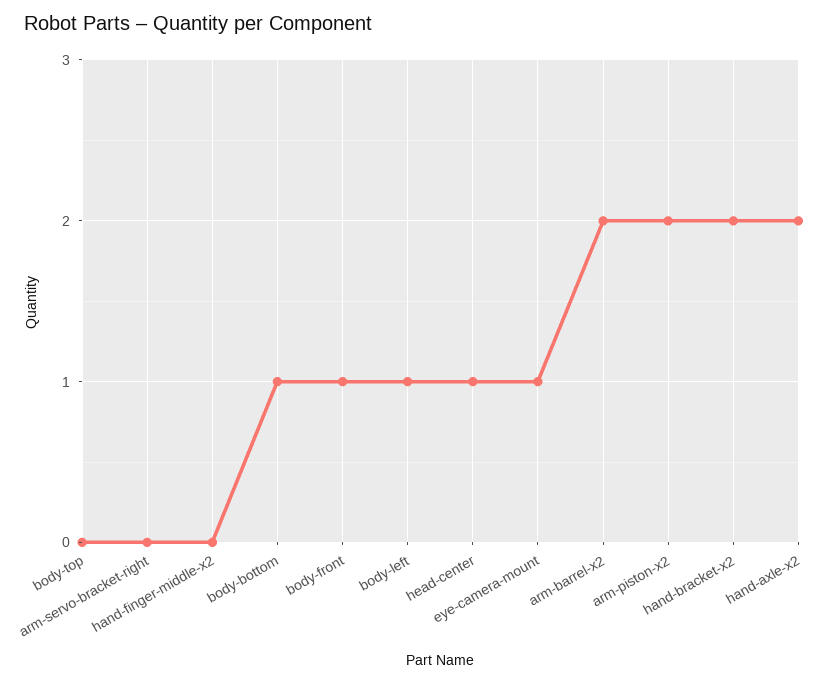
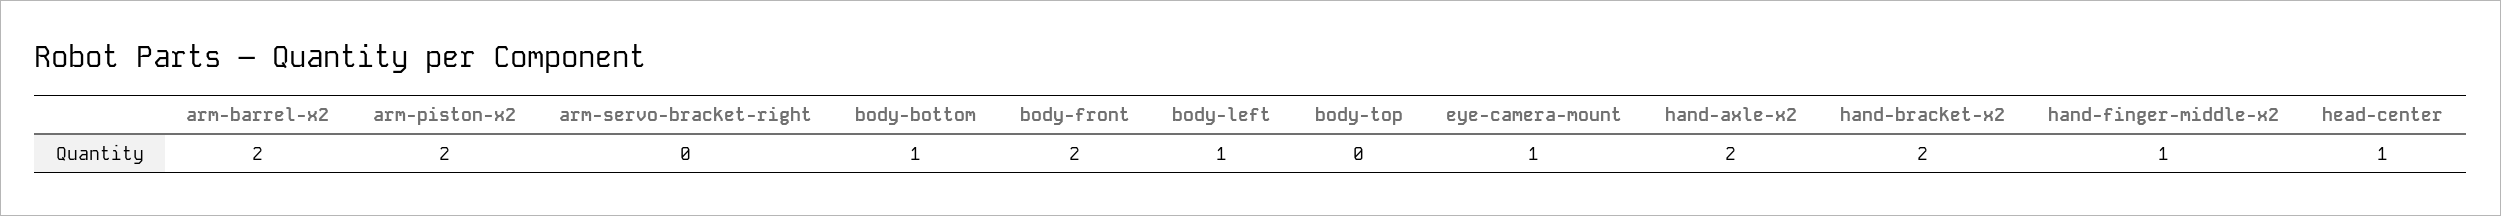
hand-finger-middle-x2: 0 -> 1
body-front: 1 -> 2

